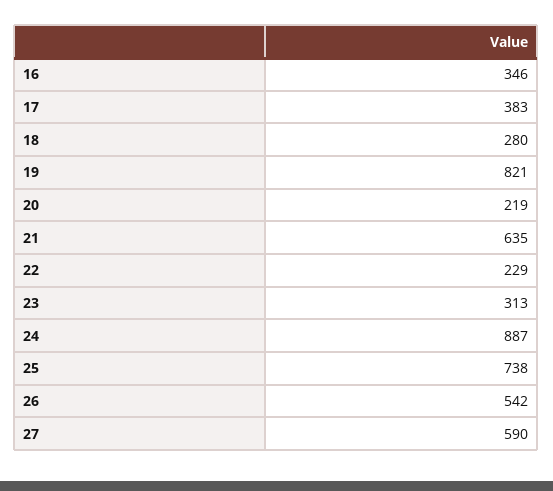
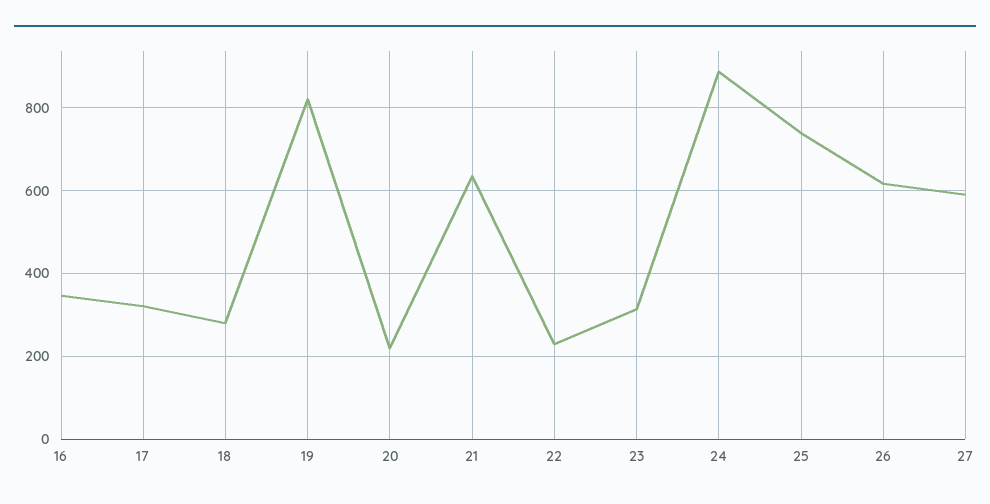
17: 383 -> 320
26: 542 -> 620

